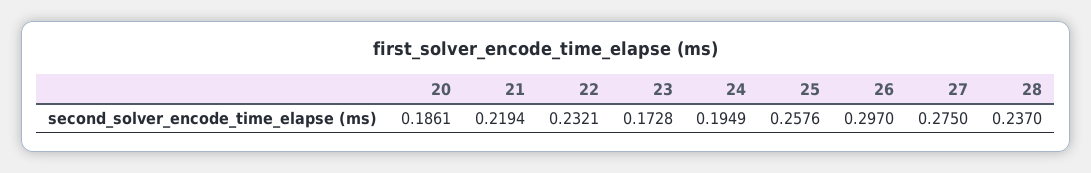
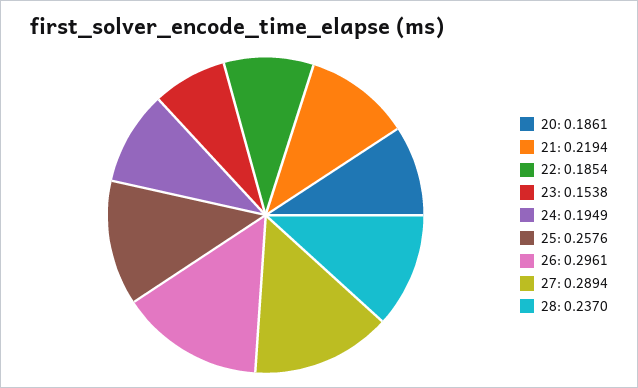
22: 0.2321 -> 0.1854
23: 0.1728 -> 0.1538
26: 0.297 -> 0.2961
27: 0.275 -> 0.2894

